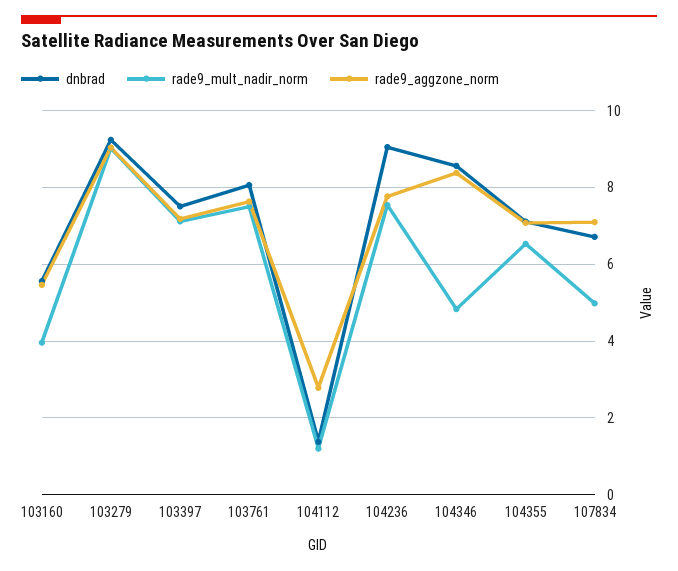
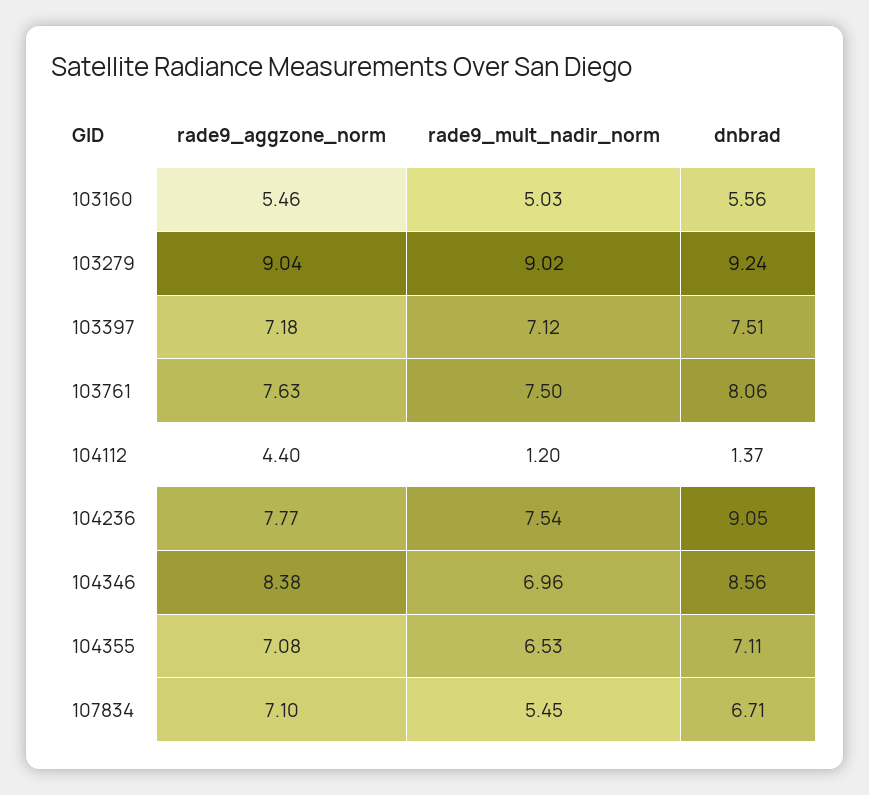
rade9_mult_nadir_norm, 103160: 4 -> 5.03
rade9_aggzone_norm, 104112: 2.8 -> 4.4
rade9_mult_nadir_norm, 104346: 4.8 -> 6.96
rade9_mult_nadir_norm, 107834: 5 -> 5.45

